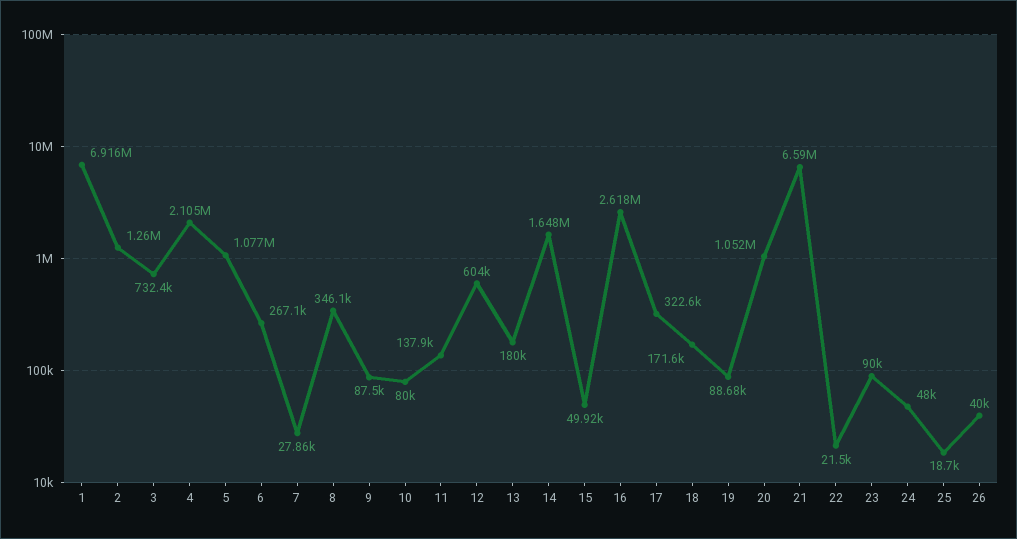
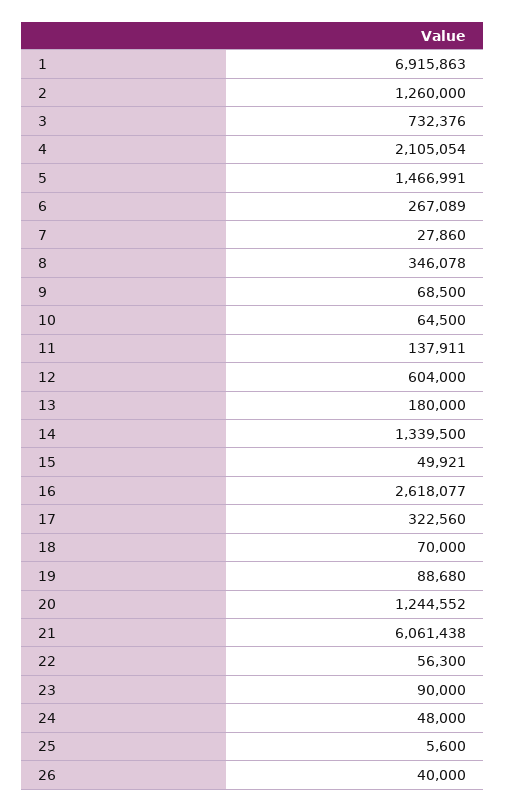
5: 1077000 -> 1466991
9: 87500 -> 68500
10: 80000 -> 64500
14: 1648000 -> 1339500
18: 171600 -> 70000
20: 1052000 -> 1244552
21: 6590000 -> 6061438
22: 21500 -> 56300
25: 18700 -> 5600

